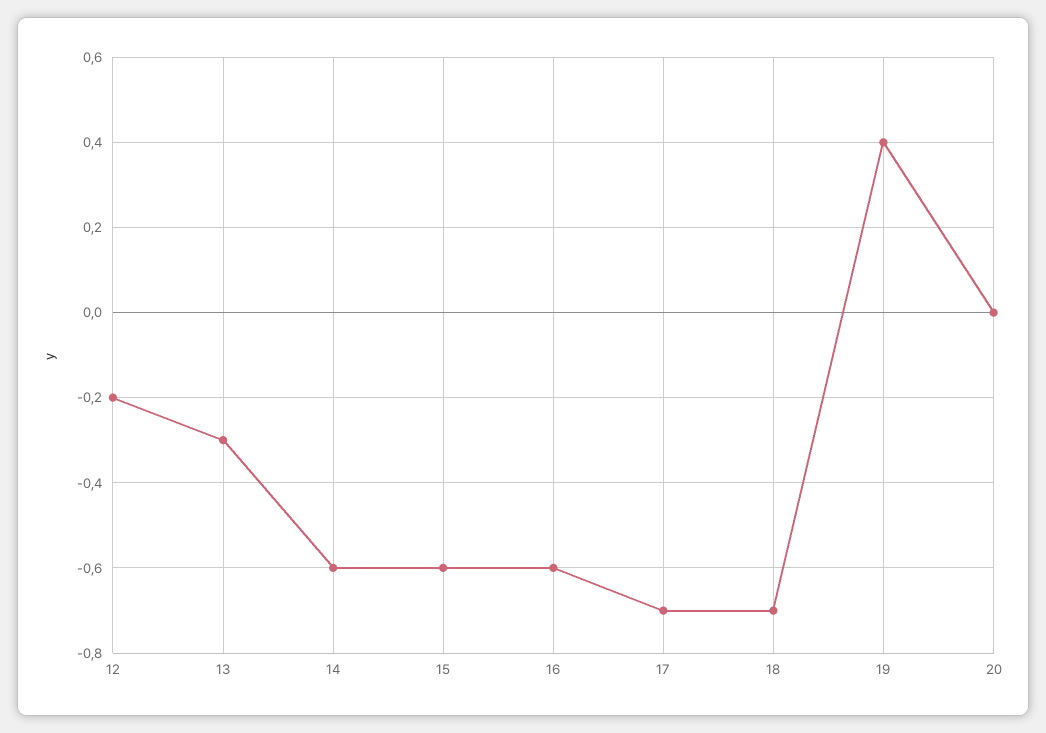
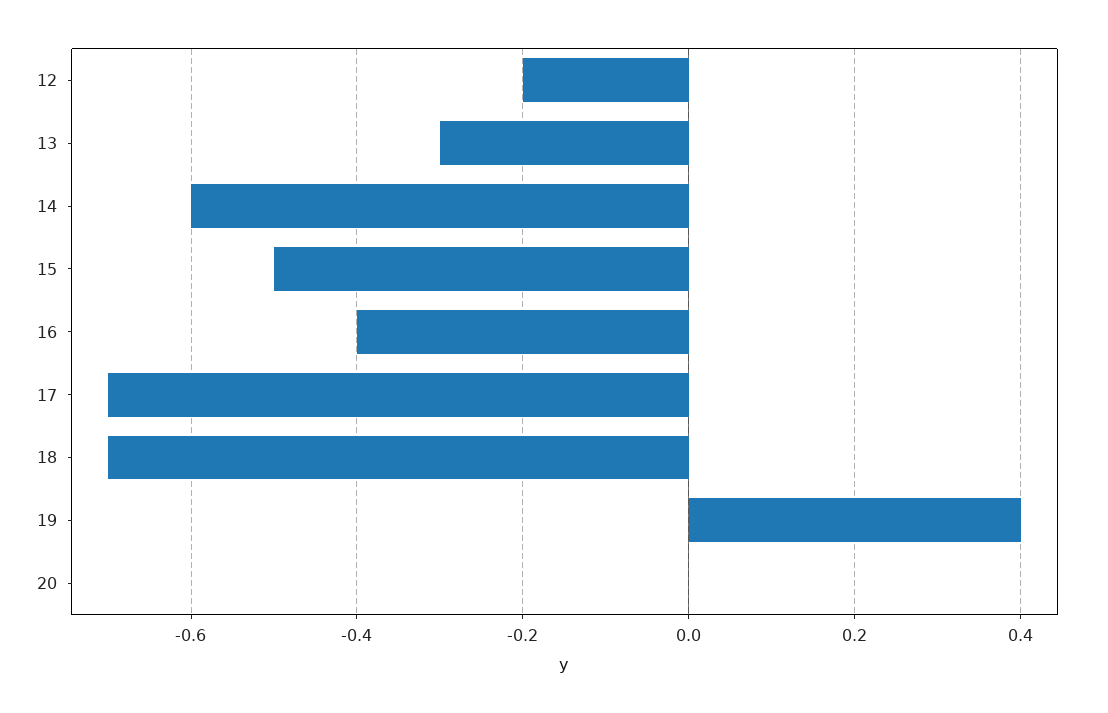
15: -0.6 -> -0.5
16: -0.6 -> -0.4

